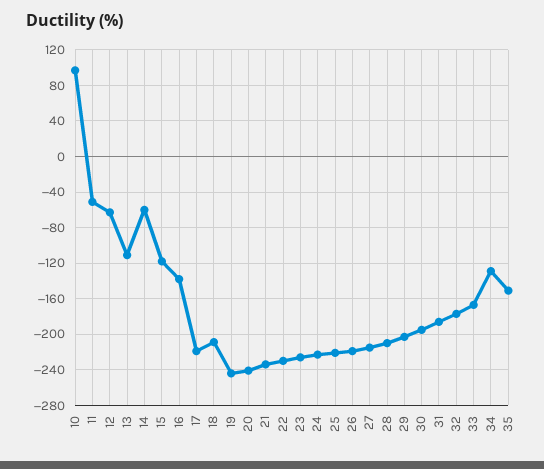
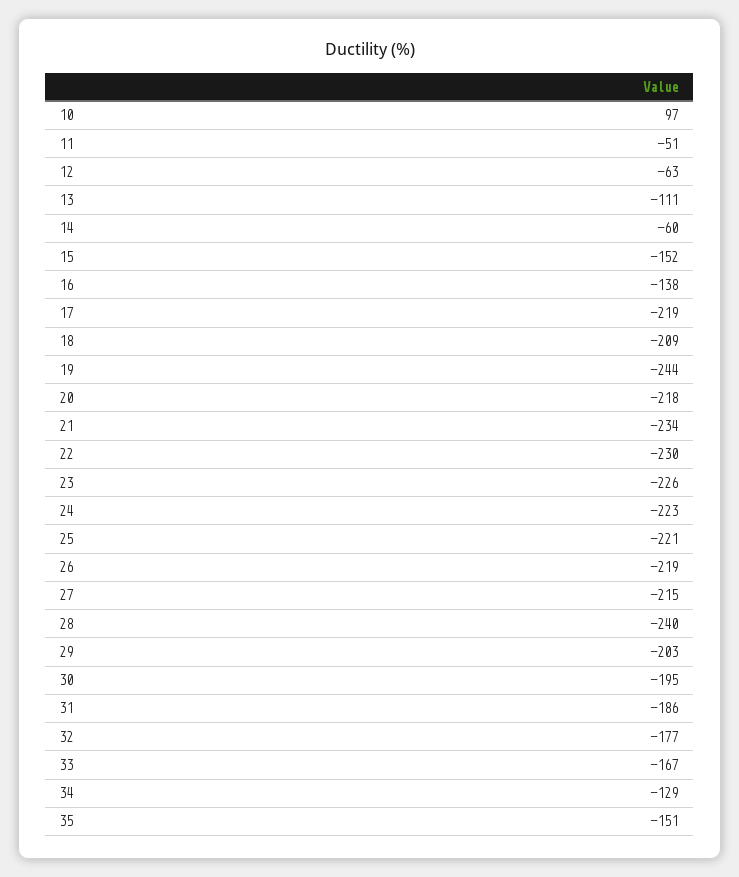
15: -120 -> -152
20: -240 -> -218
28: -210 -> -240

